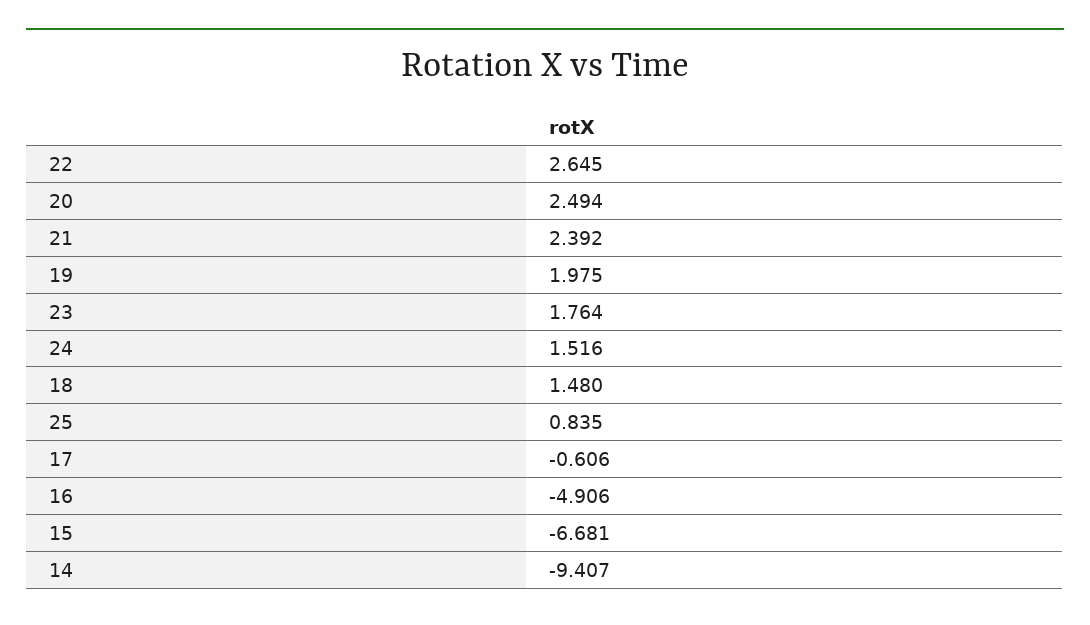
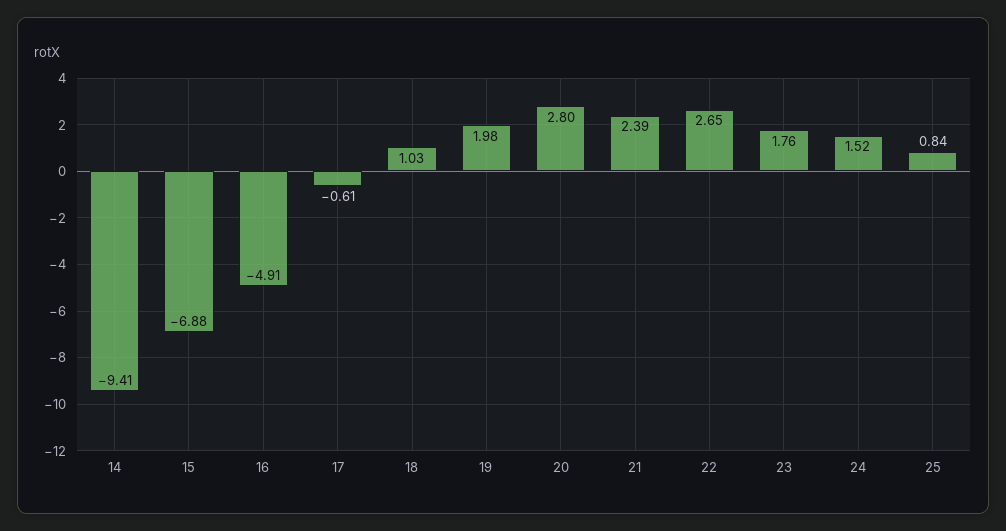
20: 2.494 -> 2.8
18: 1.48 -> 1.03
15: -6.681 -> -6.88

